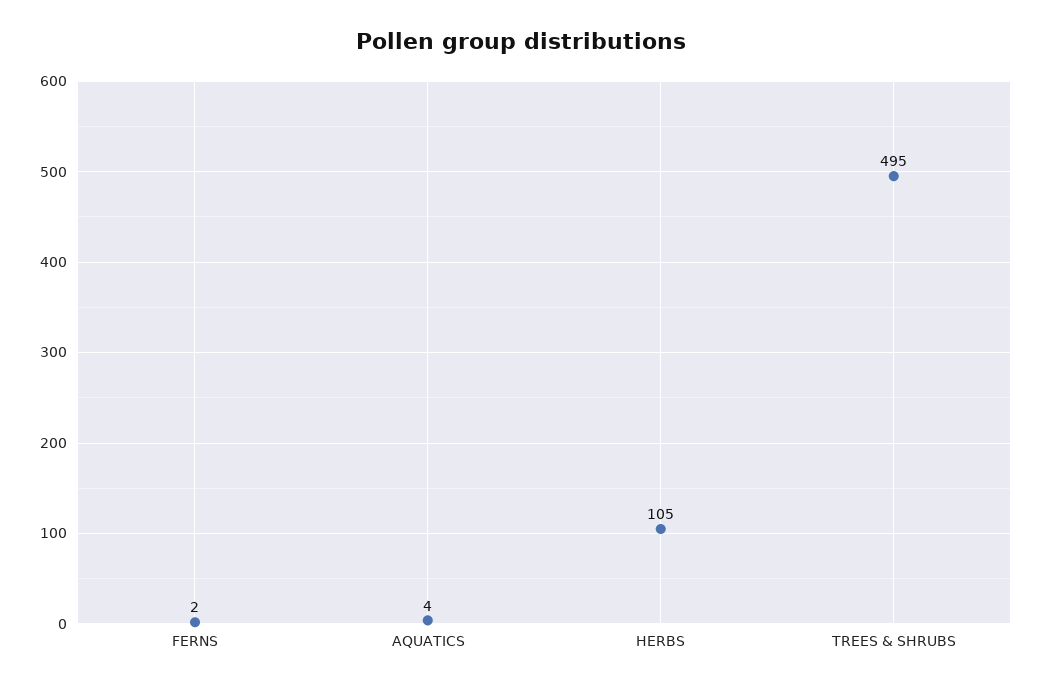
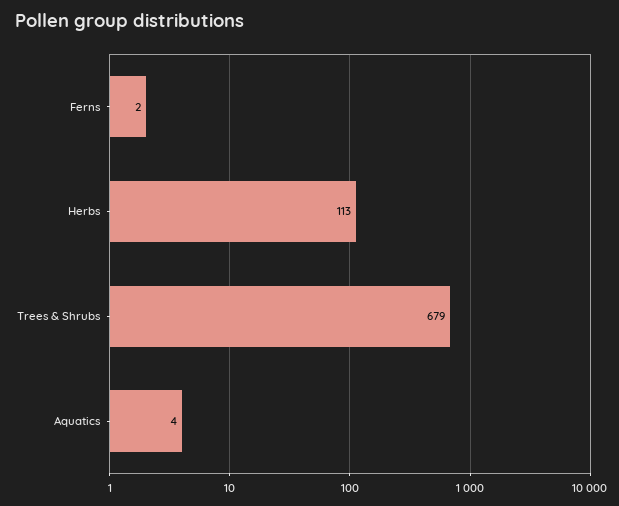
HERBS: 105 -> 113
TREES & SHRUBS: 495 -> 679

